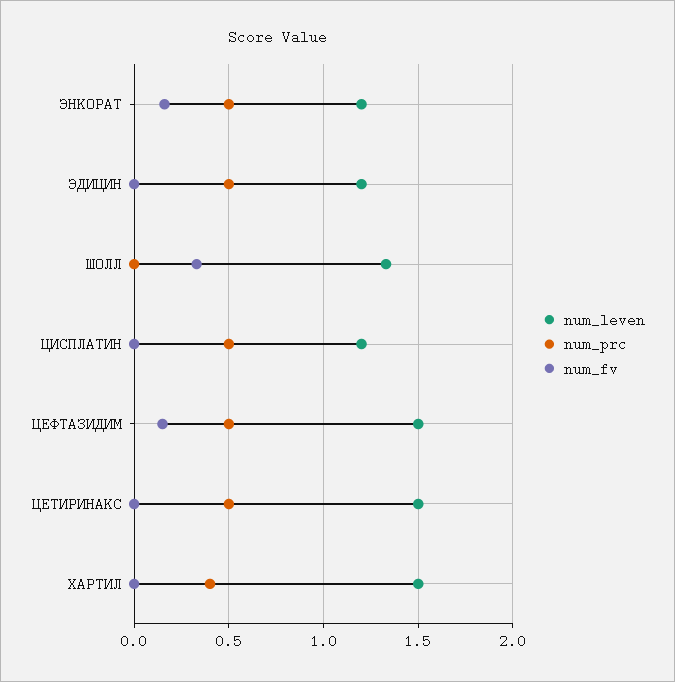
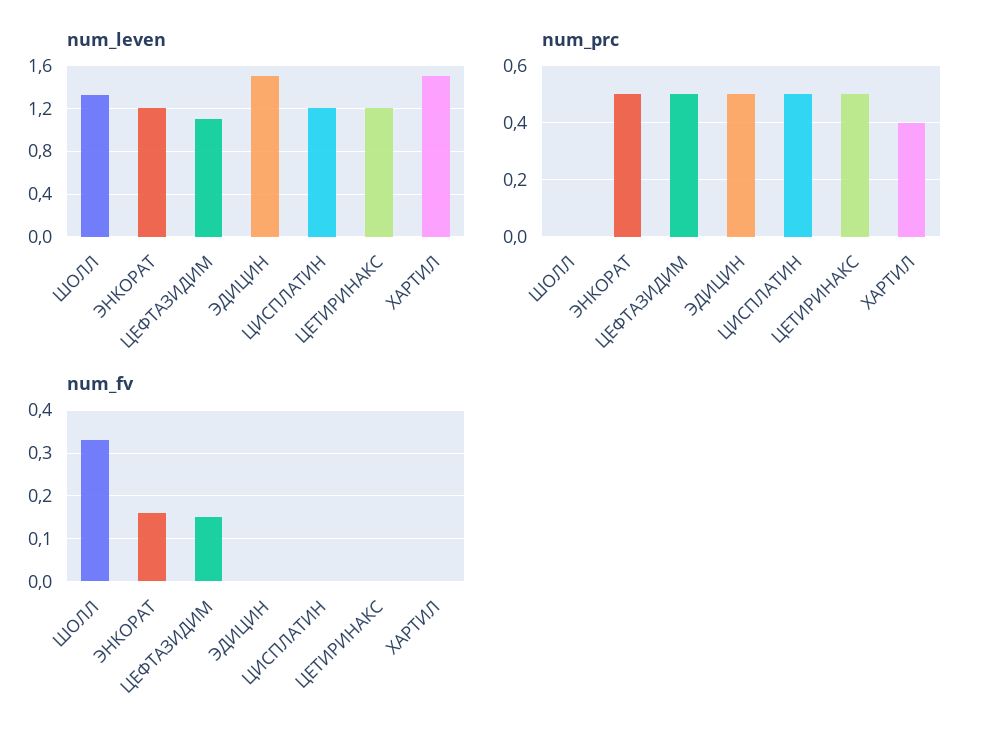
num_leven, ЭДИЦИН: 1.2 -> 1.5
num_leven, ЦЕФТАЗИДИМ: 1.5 -> 1.1
num_leven, ЦЕТИРИНАКС: 1.5 -> 1.2

